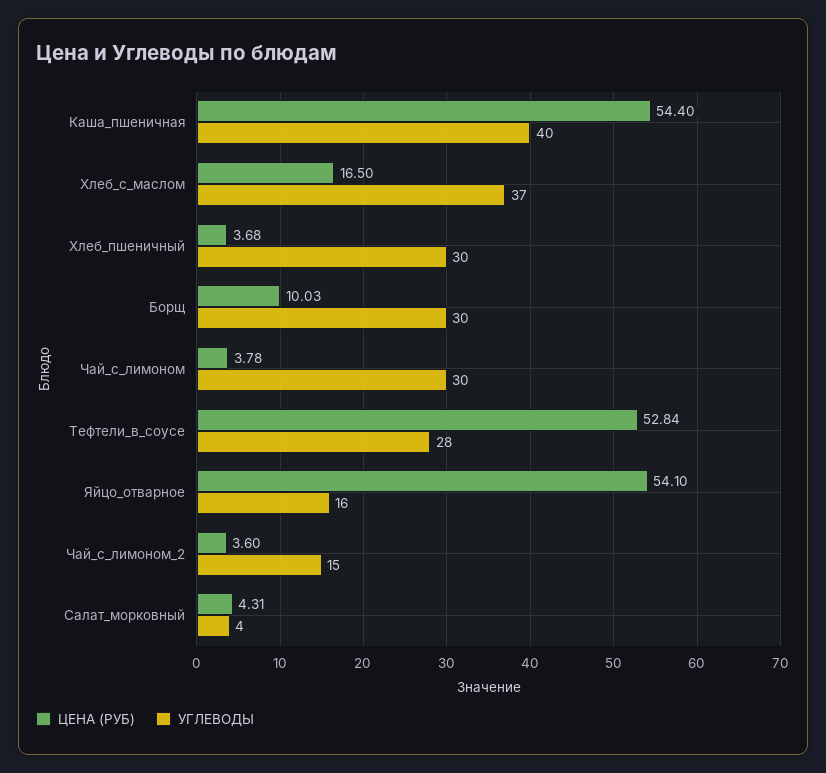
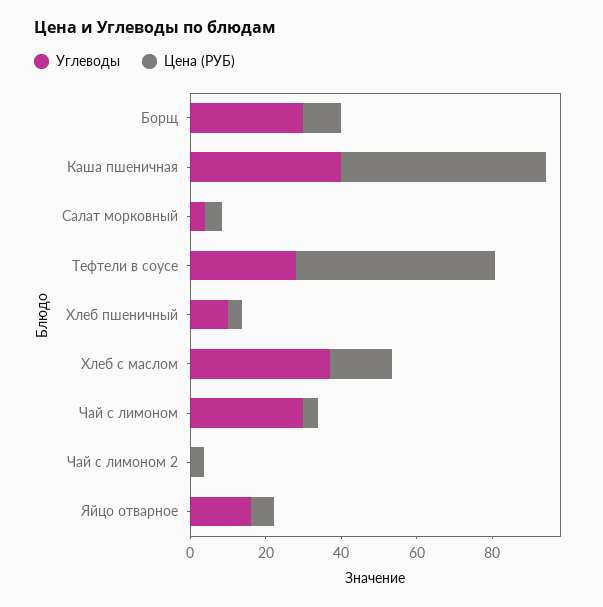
УГЛЕВОДЫ, Хлеб_пшеничный: 30 -> 10
ЦЕНА (РУБ), Яйцо_отварное: 54.1 -> 5
УГЛЕВОДЫ, Чай_с_лимоном_2: 15 -> 0

